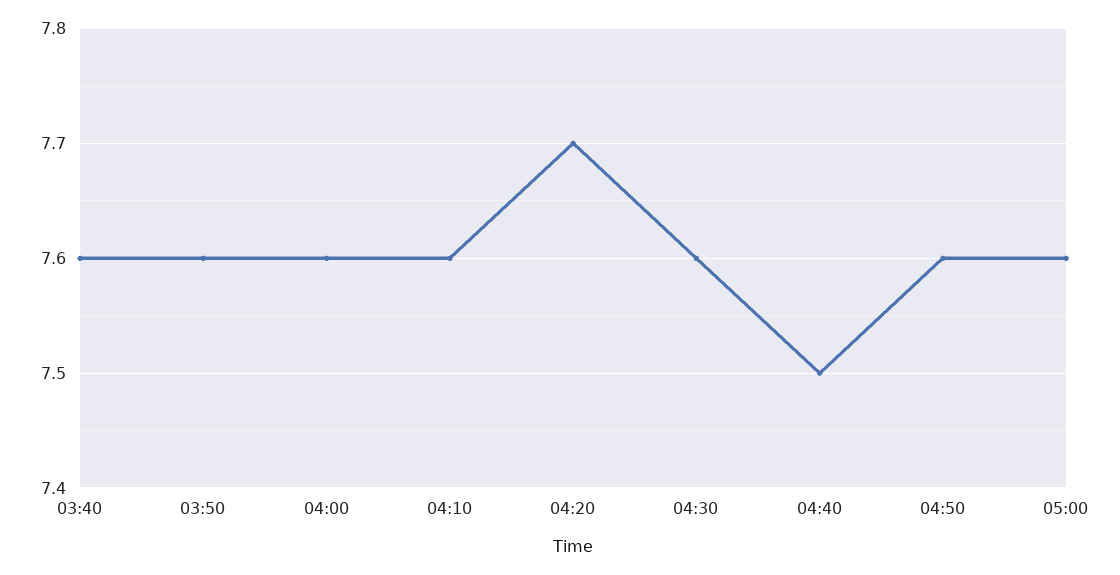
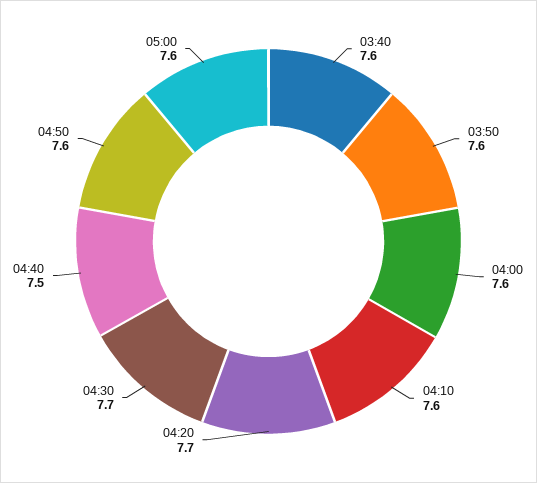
04:30: 7.6 -> 7.7

